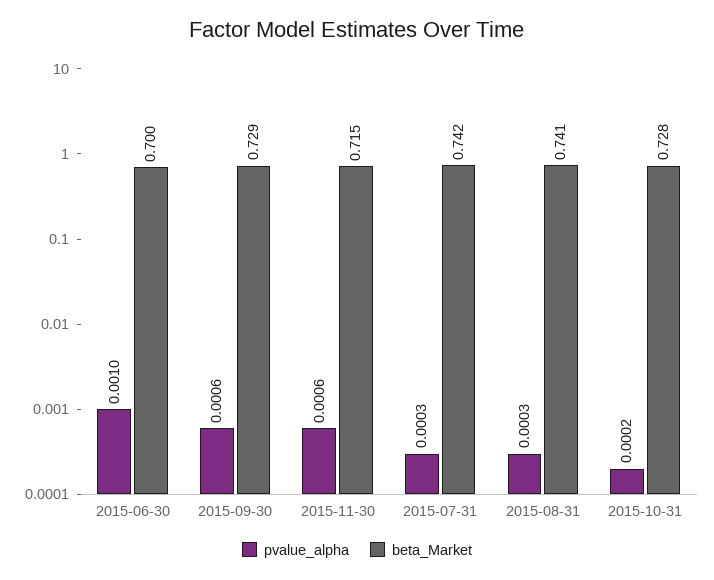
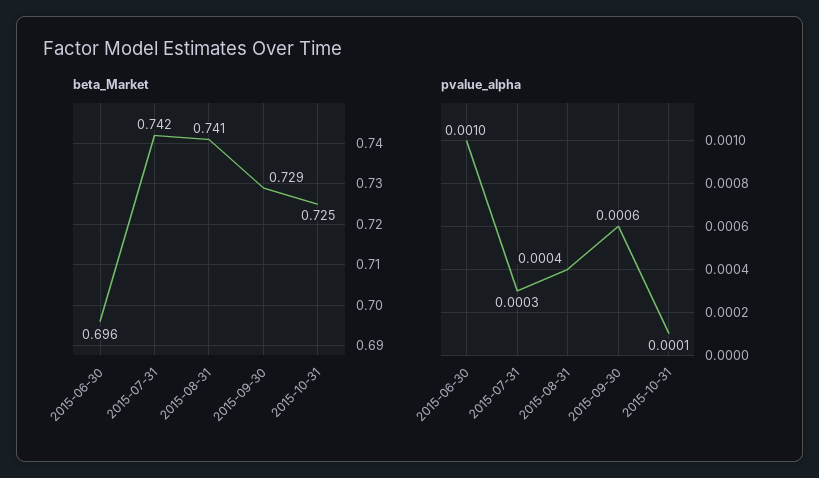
beta_Market, 2015-06-30: 0.7 -> 0.696
pvalue_alpha, 2015-11-30: 0.0006 -> none
beta_Market, 2015-11-30: 0.715 -> none
pvalue_alpha, 2015-08-31: 0.0003 -> 0.0004
pvalue_alpha, 2015-10-31: 0.0002 -> 0.0001
beta_Market, 2015-10-31: 0.728 -> 0.725

